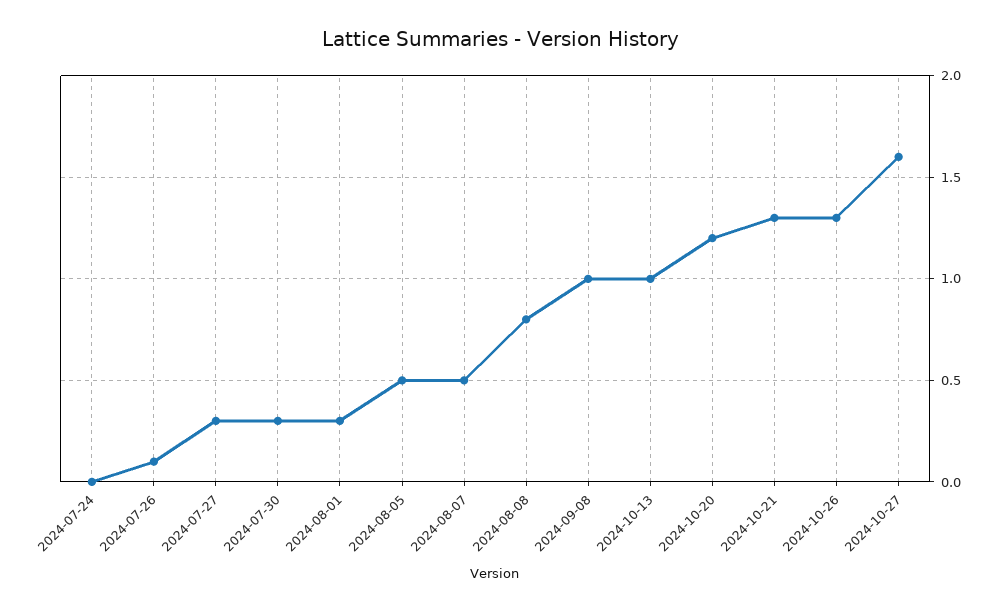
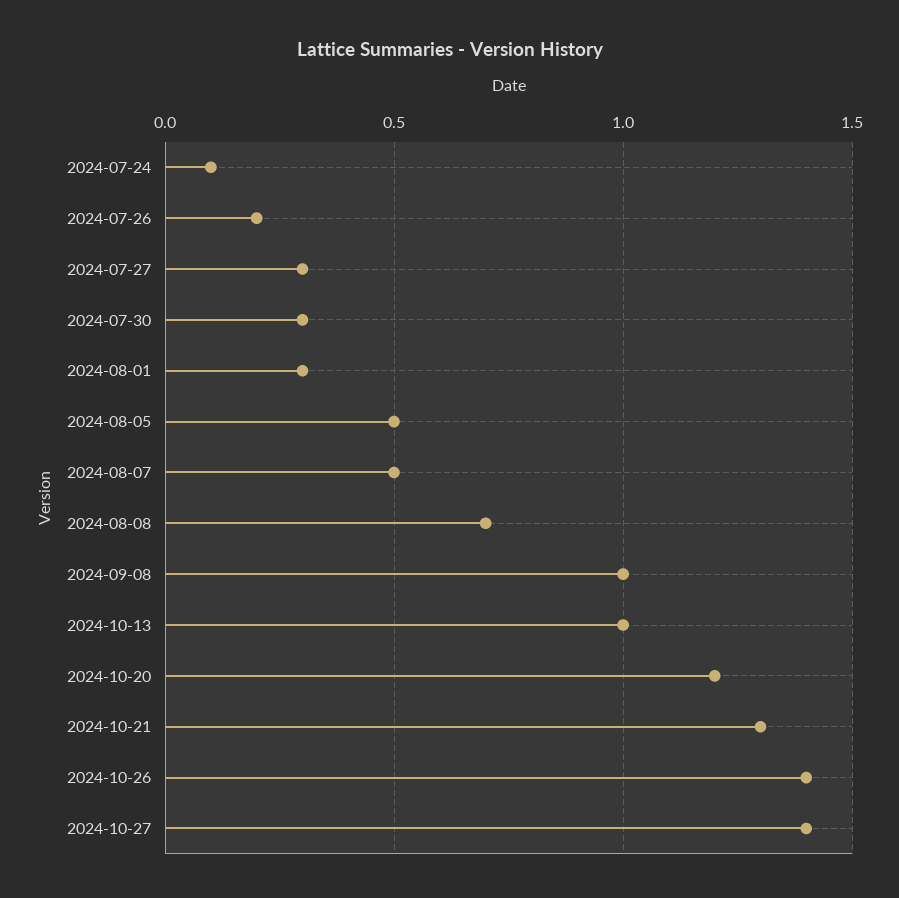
2024-07-24: 0 -> 0.1
2024-07-26: 0.1 -> 0.2
2024-08-08: 0.8 -> 0.7
2024-10-26: 1.3 -> 1.4
2024-10-27: 1.6 -> 1.4

